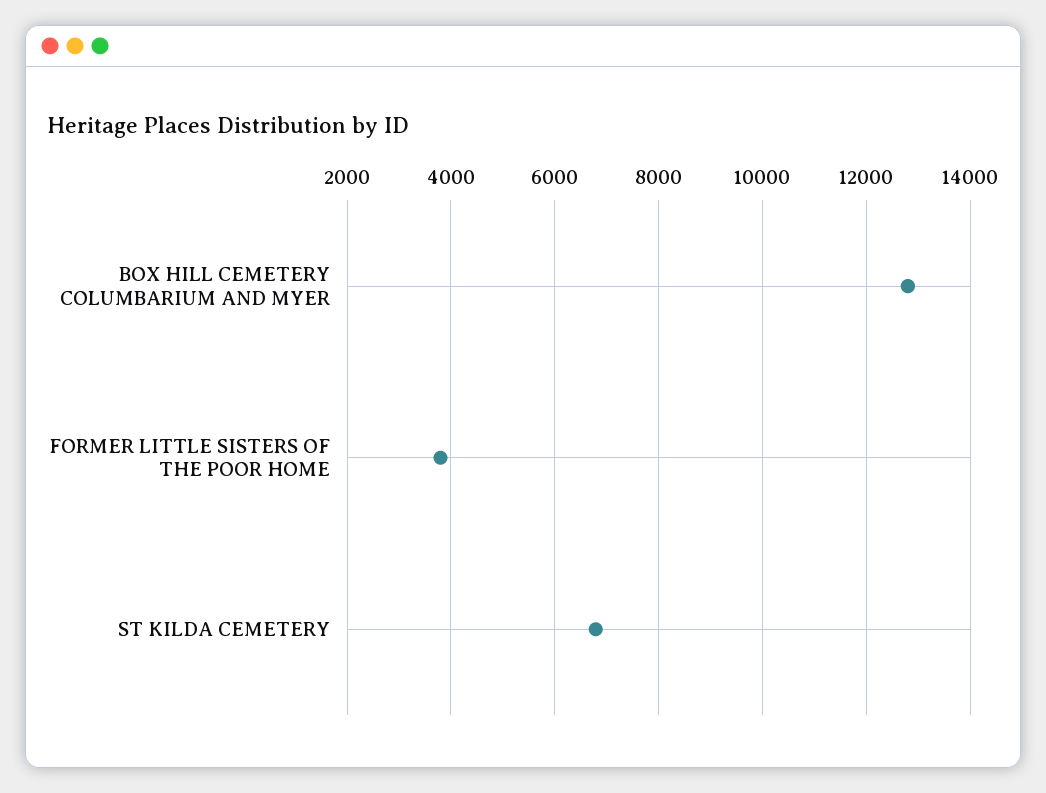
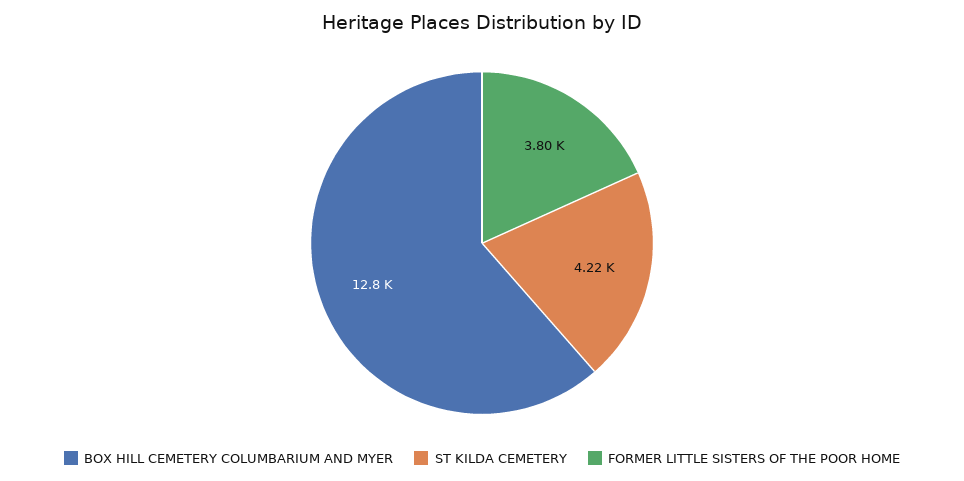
ST KILDA CEMETERY: 6800 -> 4220

